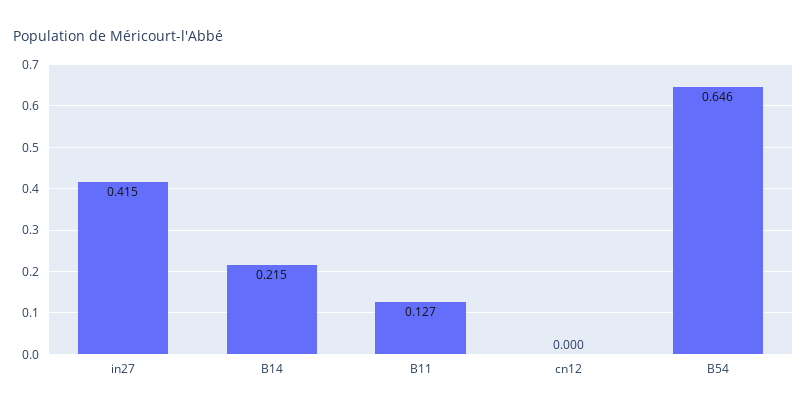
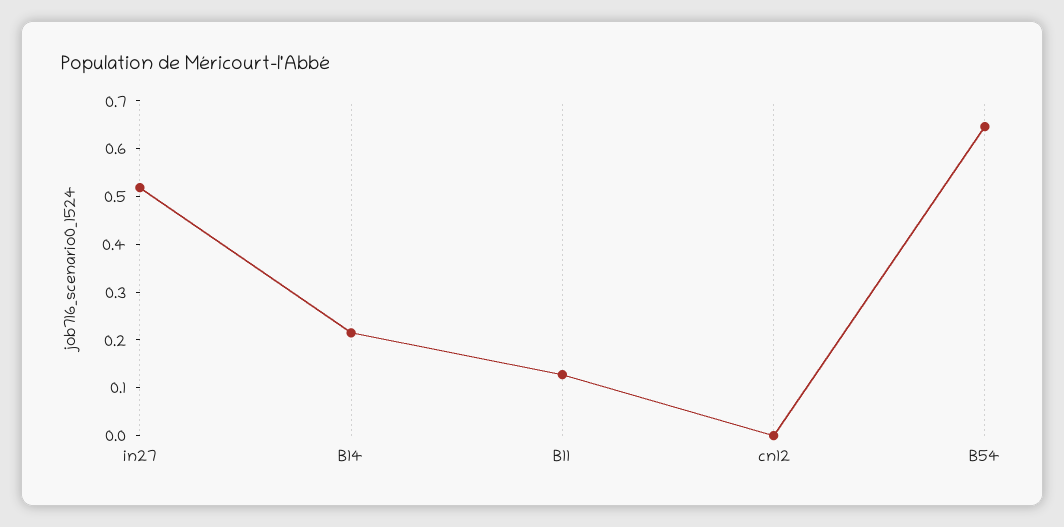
in27: 0.415 -> 0.52

